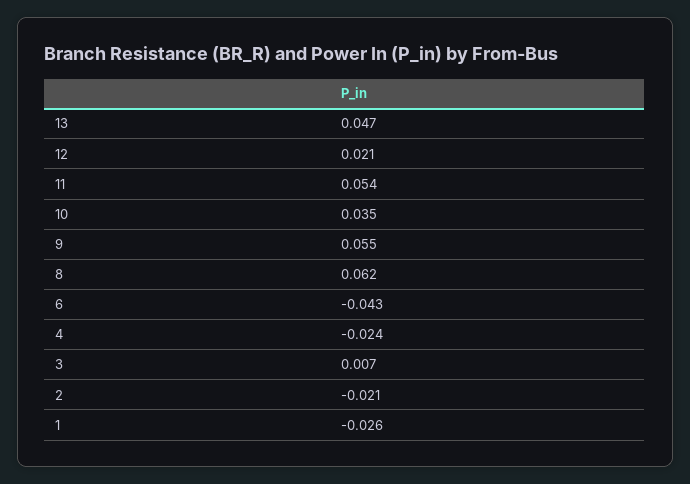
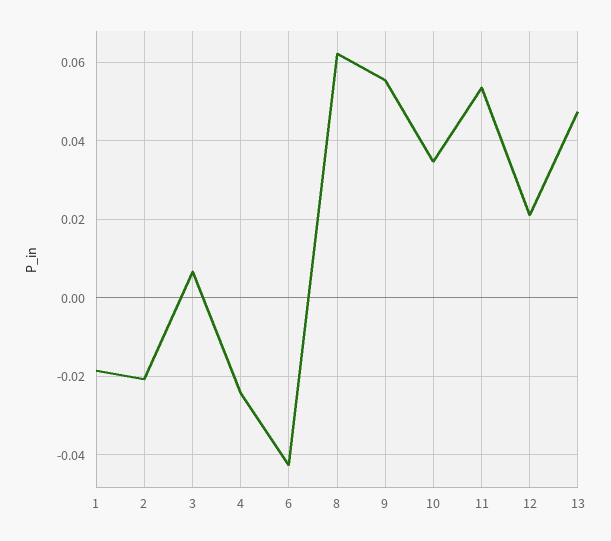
1: -0.026 -> -0.018

